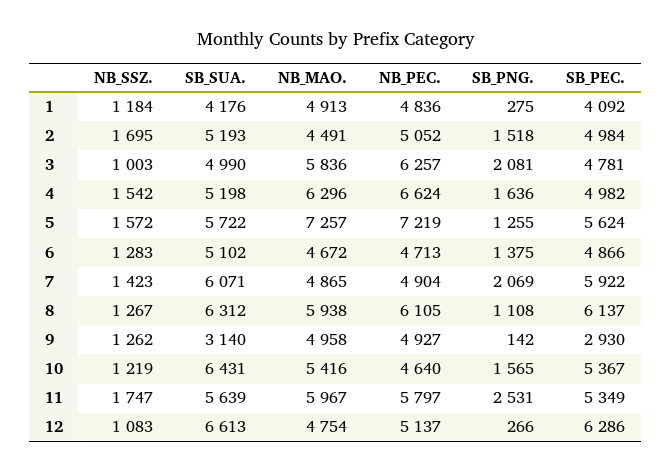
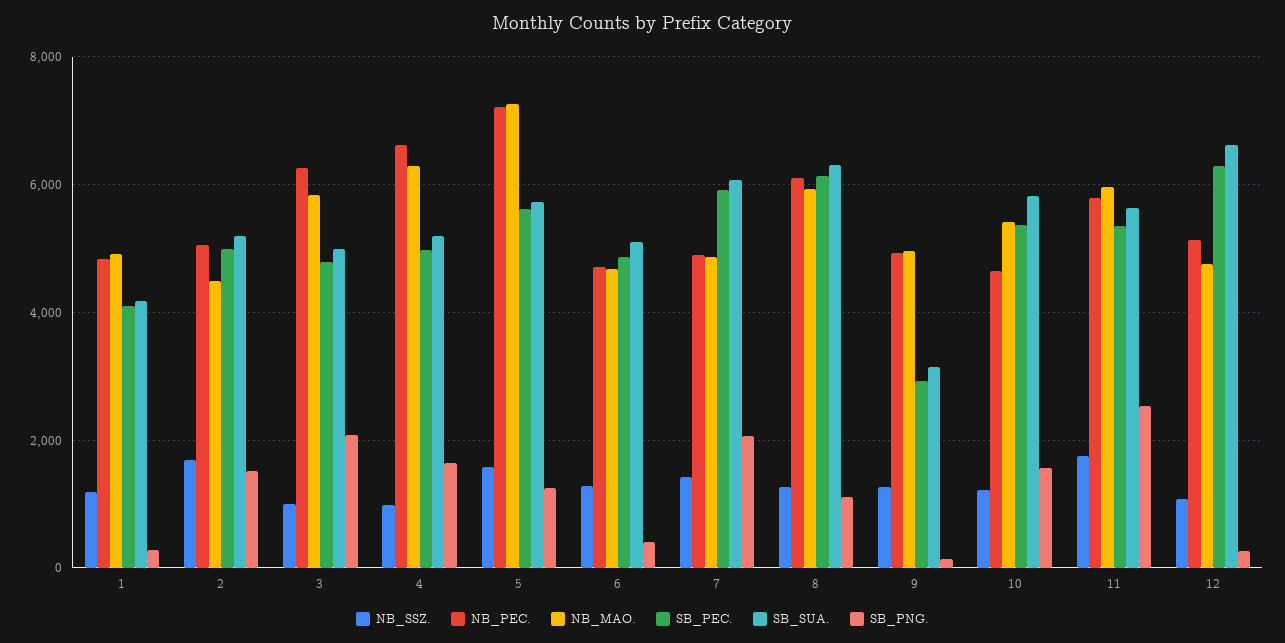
NB_SSZ., 4: 1542 -> 1000
SB_PNG., 6: 1375 -> 400
SB_SUA., 10: 6431 -> 5800

